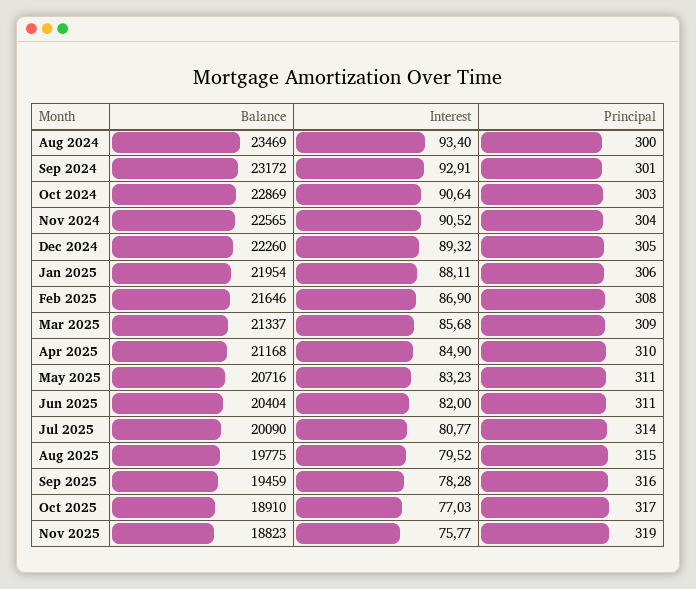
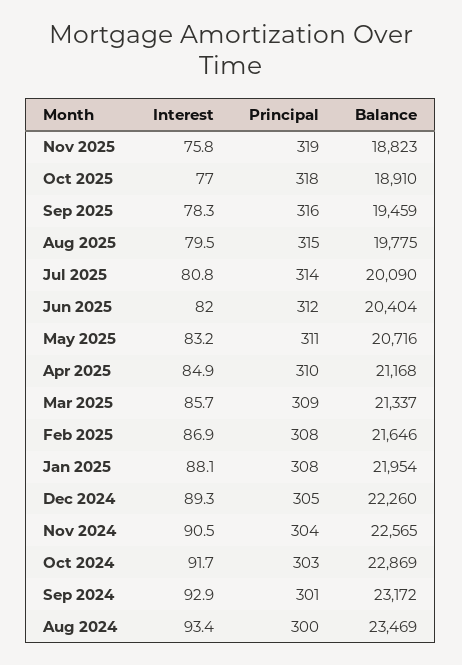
Interest, Oct 2024: 90.64 -> 91.7
Principal, Jan 2025: 306 -> 308
Principal, Jun 2025: 311 -> 312
Principal, Oct 2025: 317 -> 318

